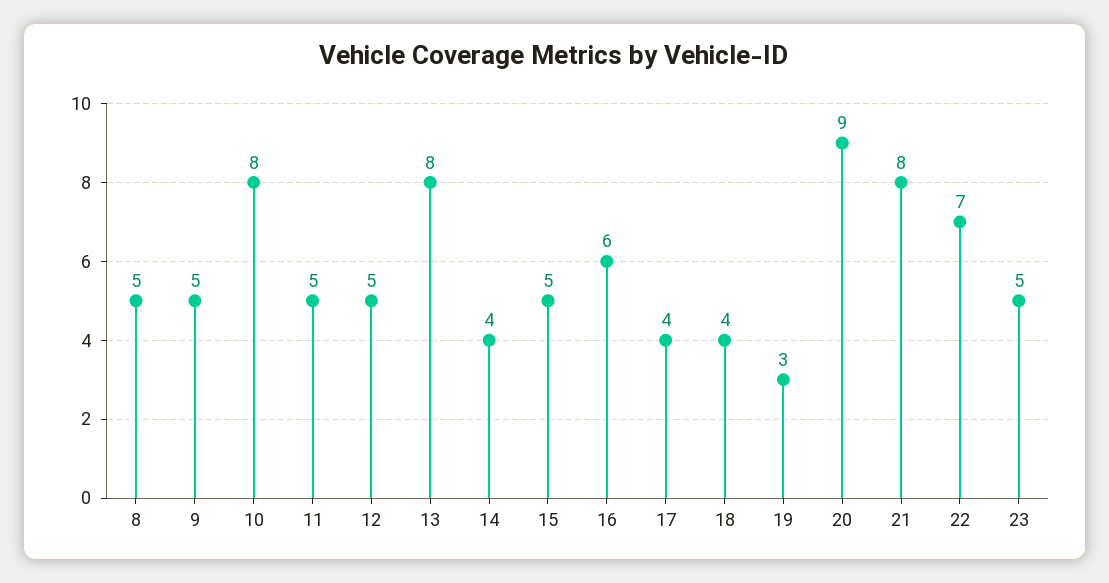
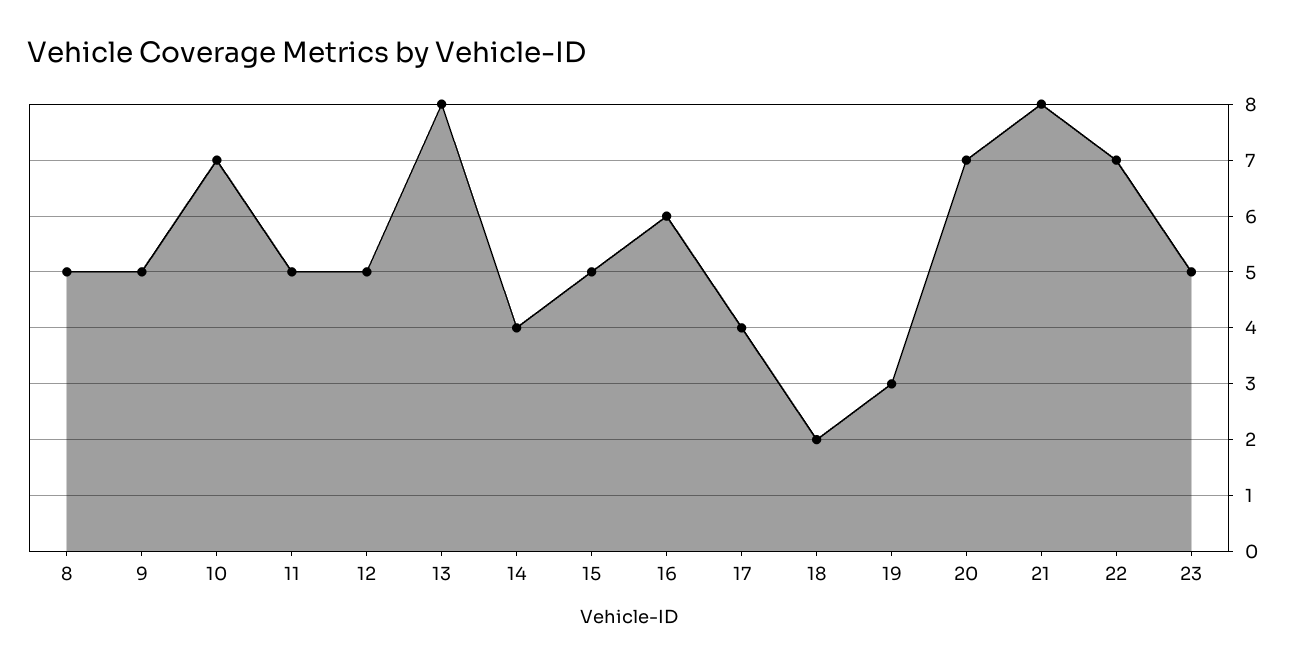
10: 8 -> 7
18: 4 -> 2
20: 9 -> 7

